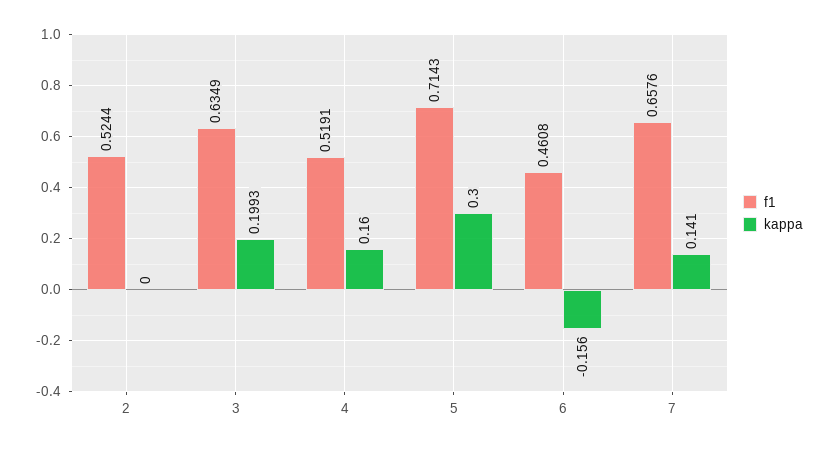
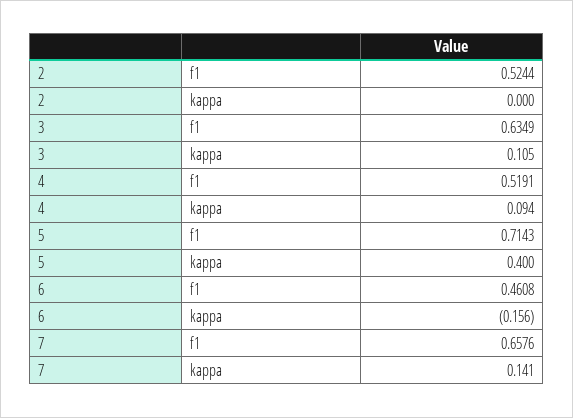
kappa, 3: 0.1993 -> 0.105
kappa, 4: 0.16 -> 0.094
kappa, 5: 0.3 -> 0.4

